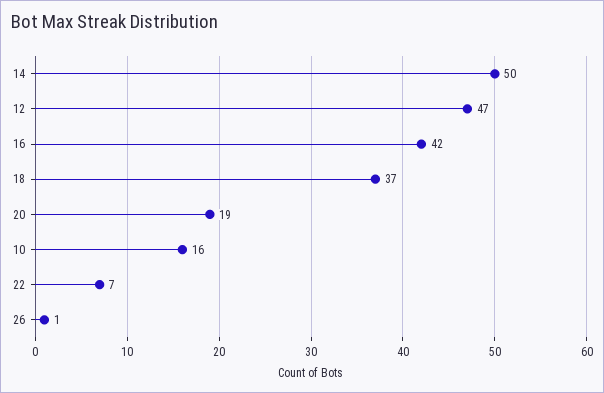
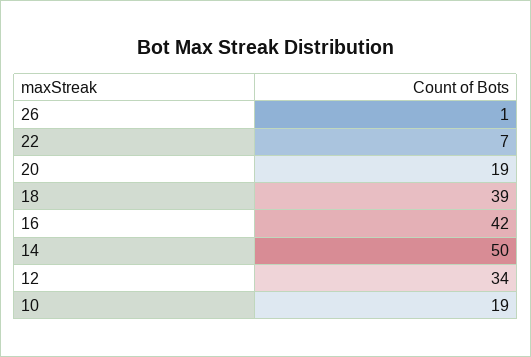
12: 47 -> 34
18: 37 -> 39
10: 16 -> 19

